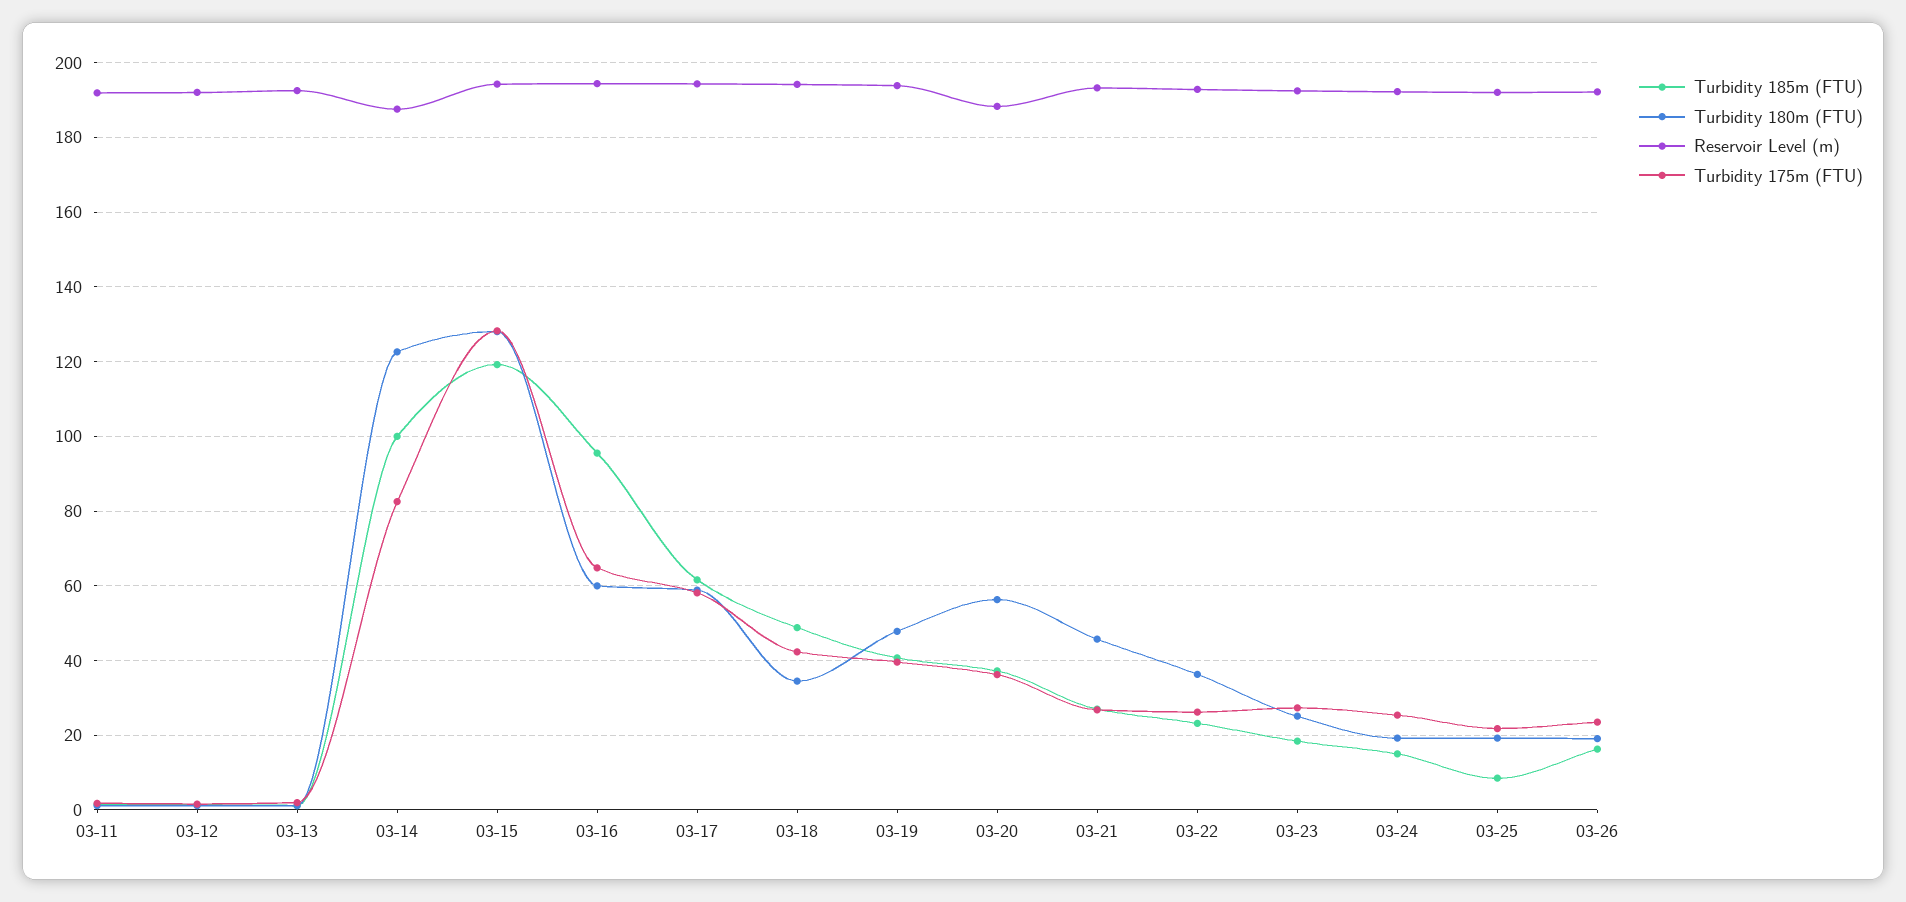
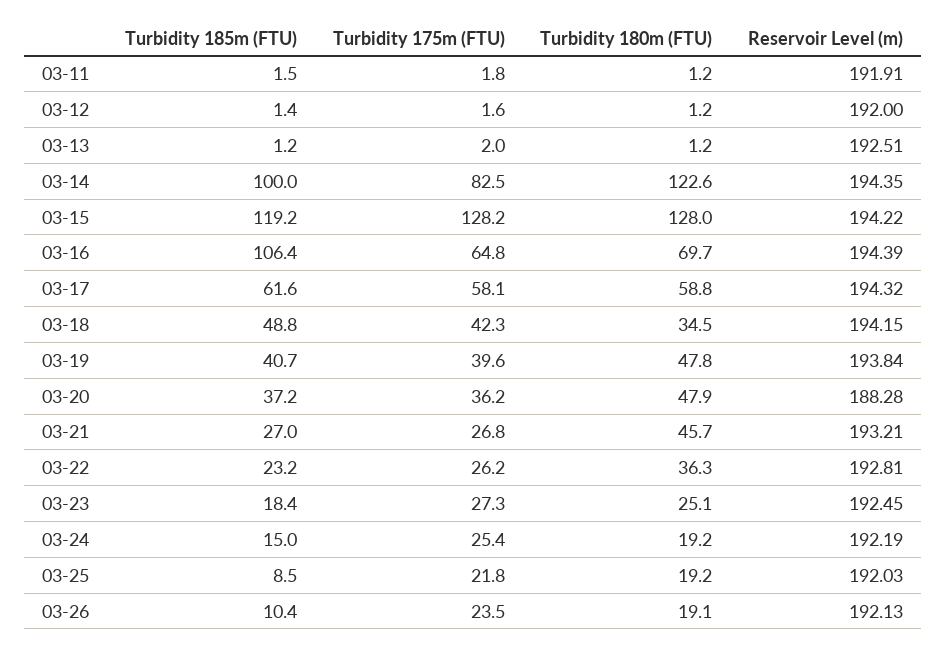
Reservoir Level (m), 03-14: 188 -> 194.35
Turbidity 185m (FTU), 03-16: 96 -> 106.4
Turbidity 180m (FTU), 03-16: 60 -> 69.7
Turbidity 180m (FTU), 03-20: 56 -> 47.9
Turbidity 185m (FTU), 03-26: 16 -> 10.4

